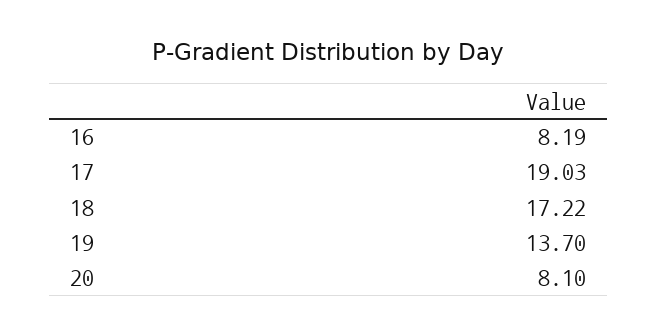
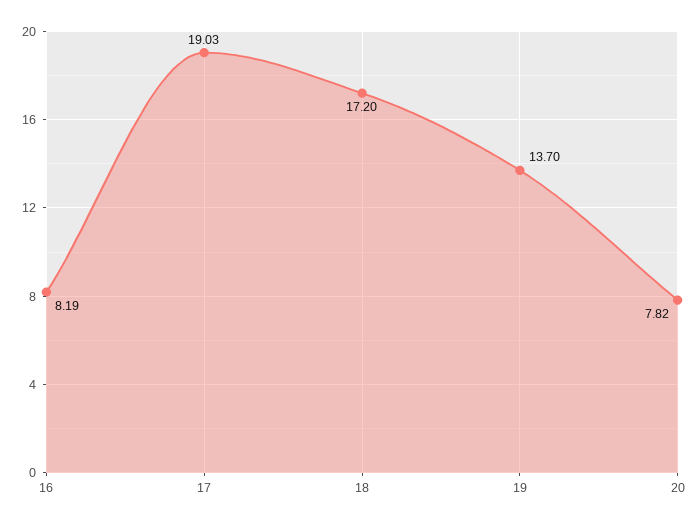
18: 17.22 -> 17.2
20: 8.1 -> 7.82

